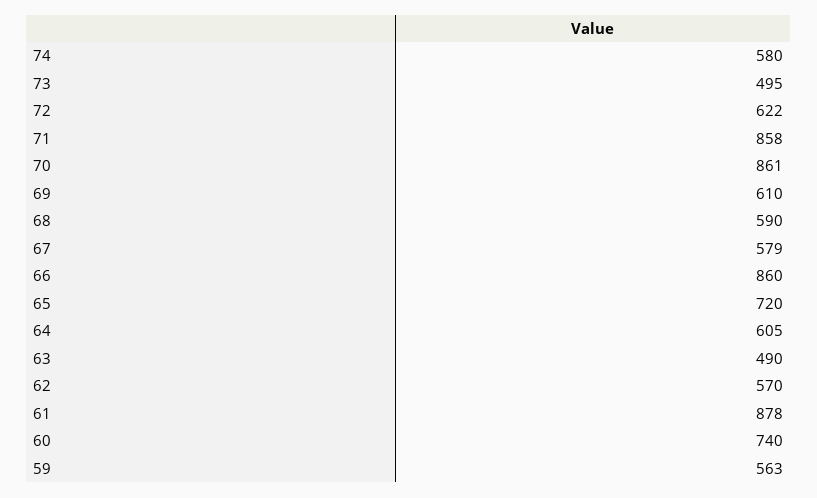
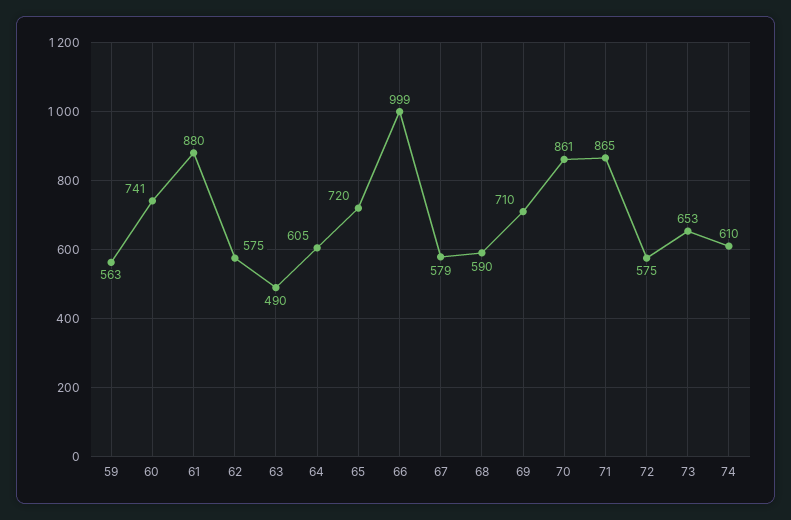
74: 580 -> 610
73: 495 -> 653
72: 622 -> 575
71: 858 -> 865
69: 610 -> 710
66: 860 -> 999
62: 570 -> 575
61: 878 -> 880
60: 740 -> 741

